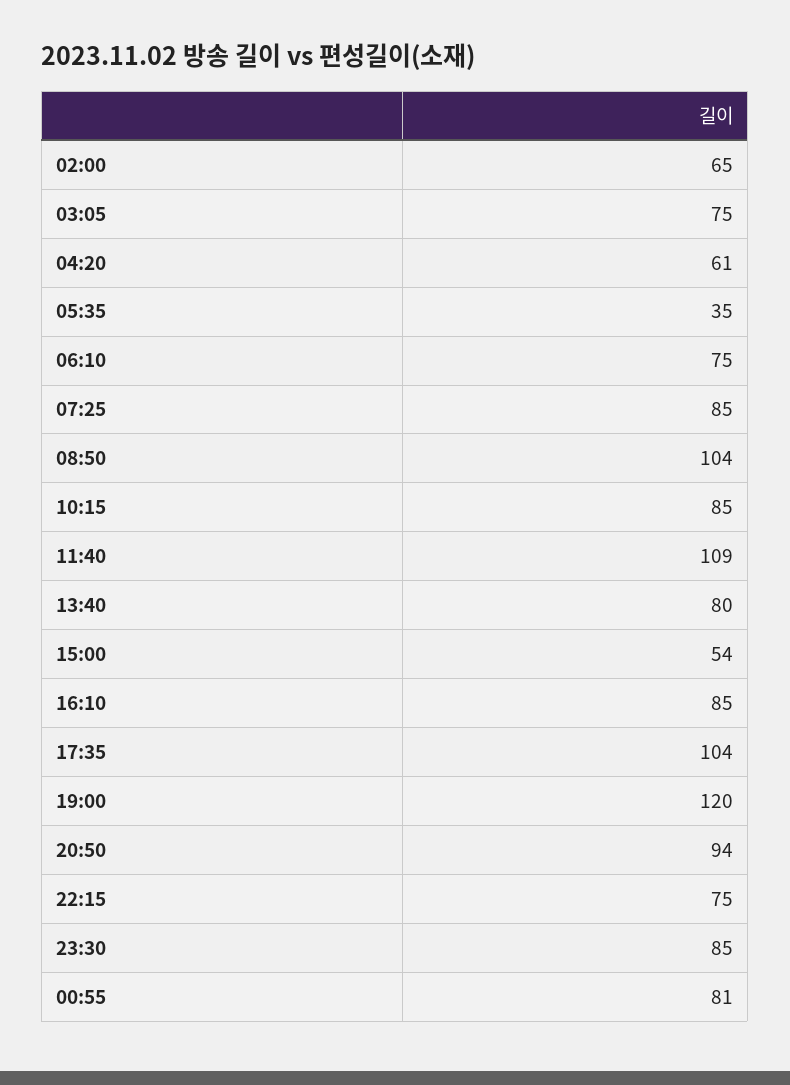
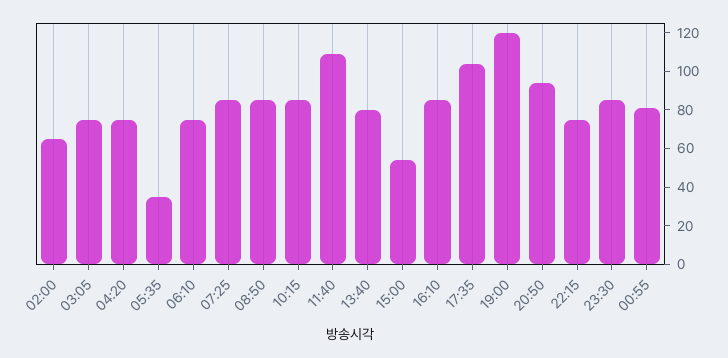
04:20: 61 -> 75
08:50: 104 -> 85

